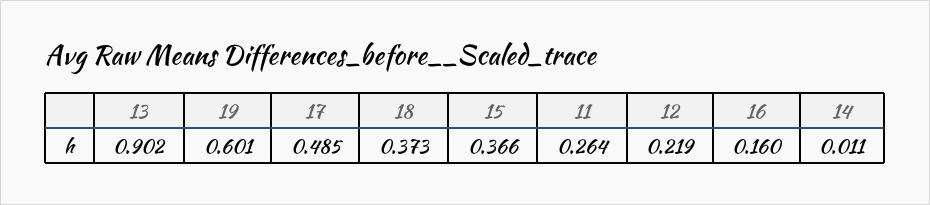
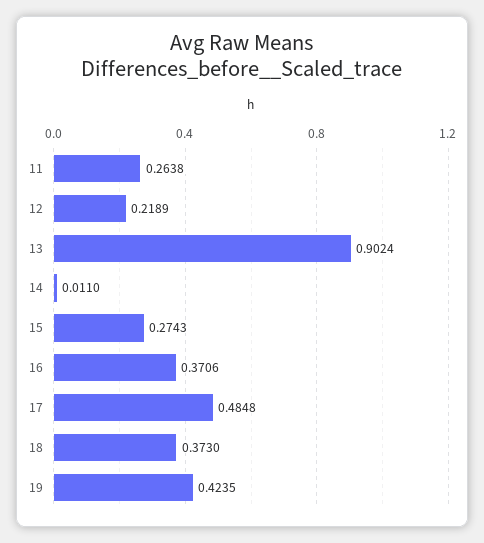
19: 0.601 -> 0.4235
15: 0.366 -> 0.2743
16: 0.16 -> 0.3706

